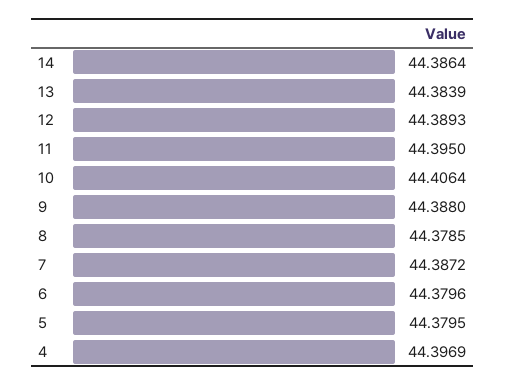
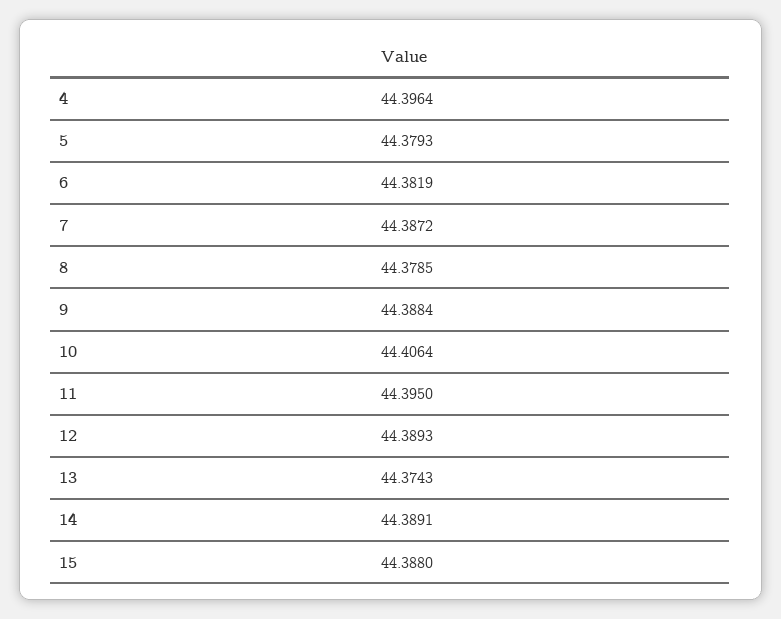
14: 44.3864 -> 44.3891
13: 44.3839 -> 44.3743
9: 44.388 -> 44.3884
6: 44.3796 -> 44.3819
5: 44.3795 -> 44.3793
4: 44.3969 -> 44.3964
15: none -> 44.388

